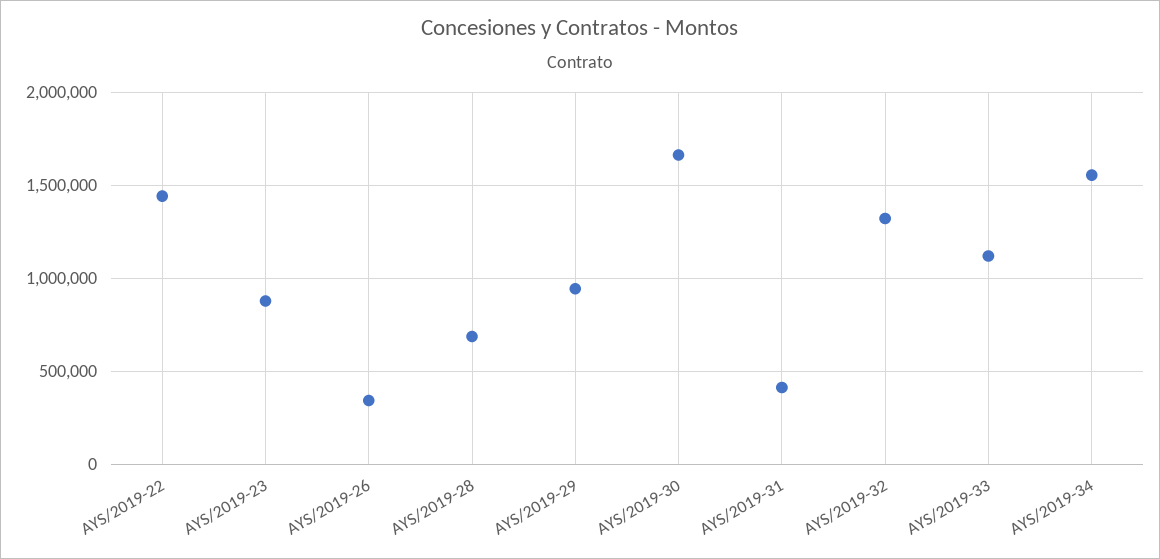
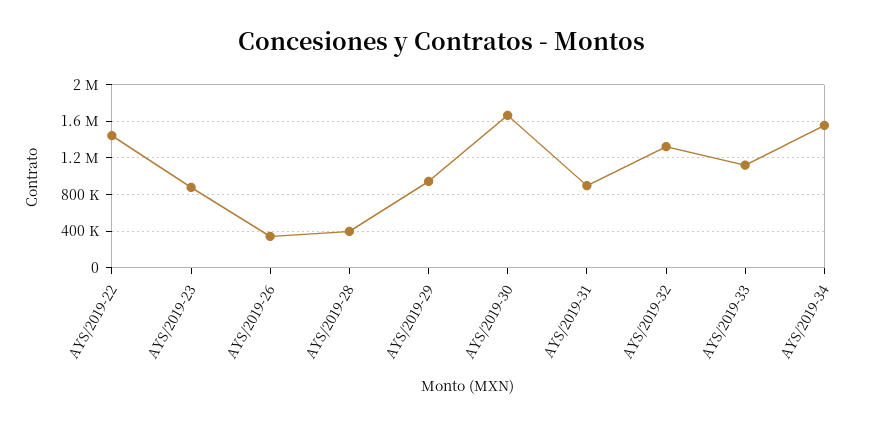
AYS/2019-28: 700000 -> 400000
AYS/2019-31: 400000 -> 900000

